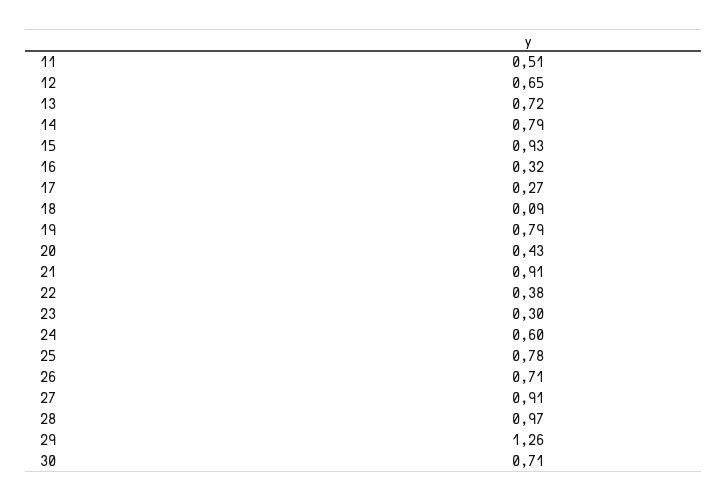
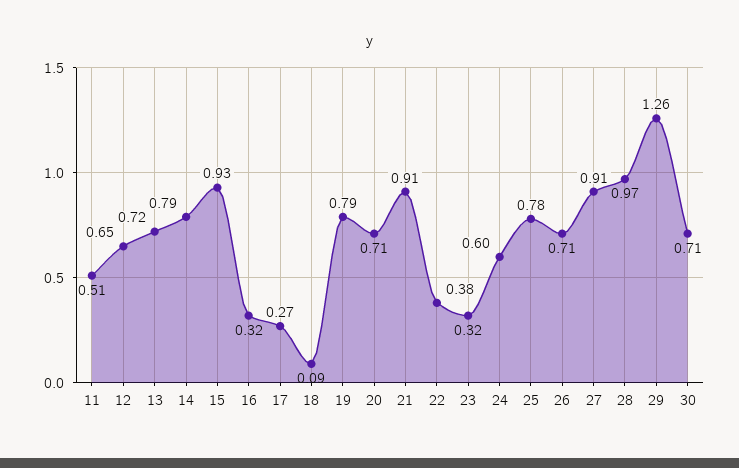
20: 0.43 -> 0.71
23: 0.3 -> 0.32

